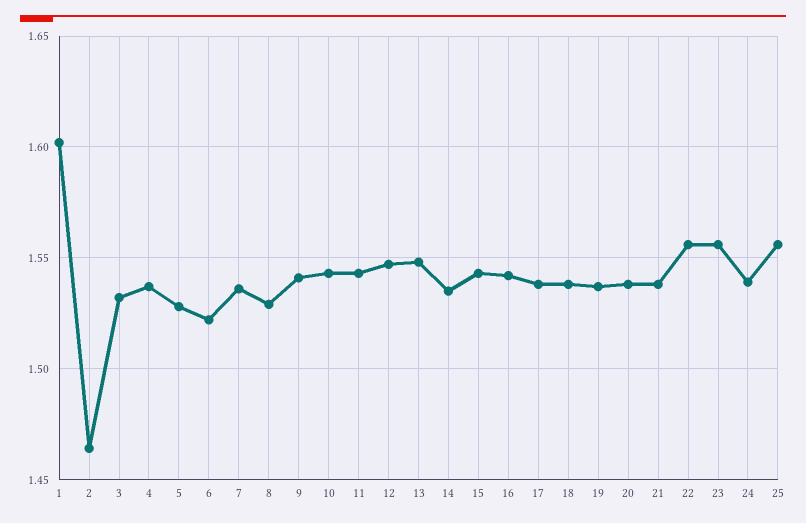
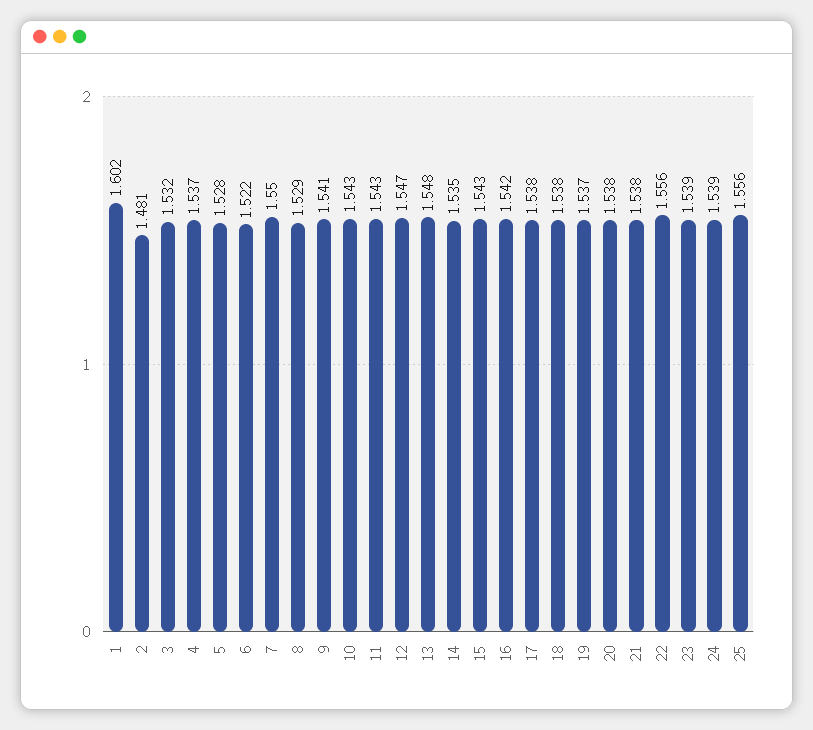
2: 1.465 -> 1.481
7: 1.535 -> 1.55
23: 1.555 -> 1.539

